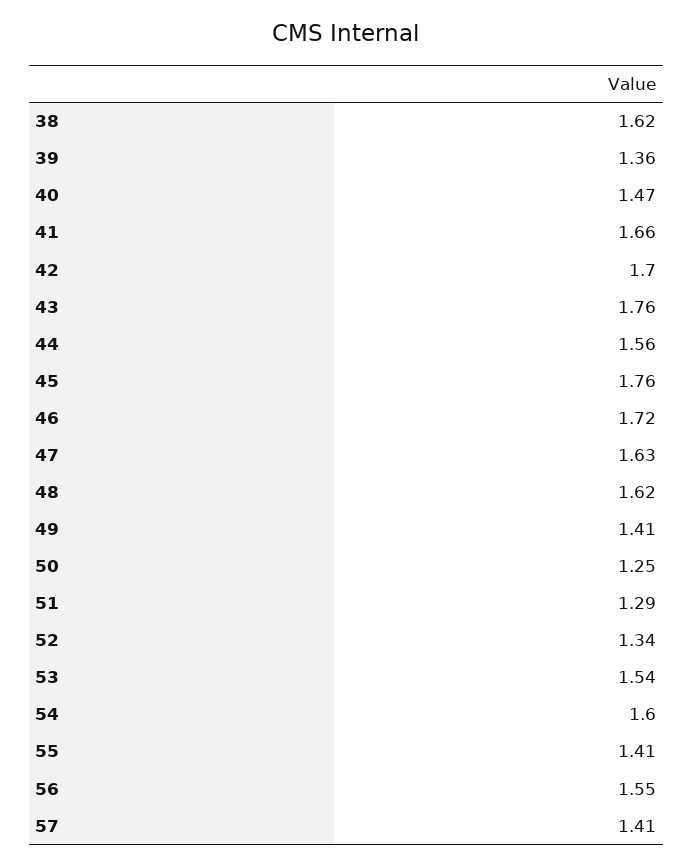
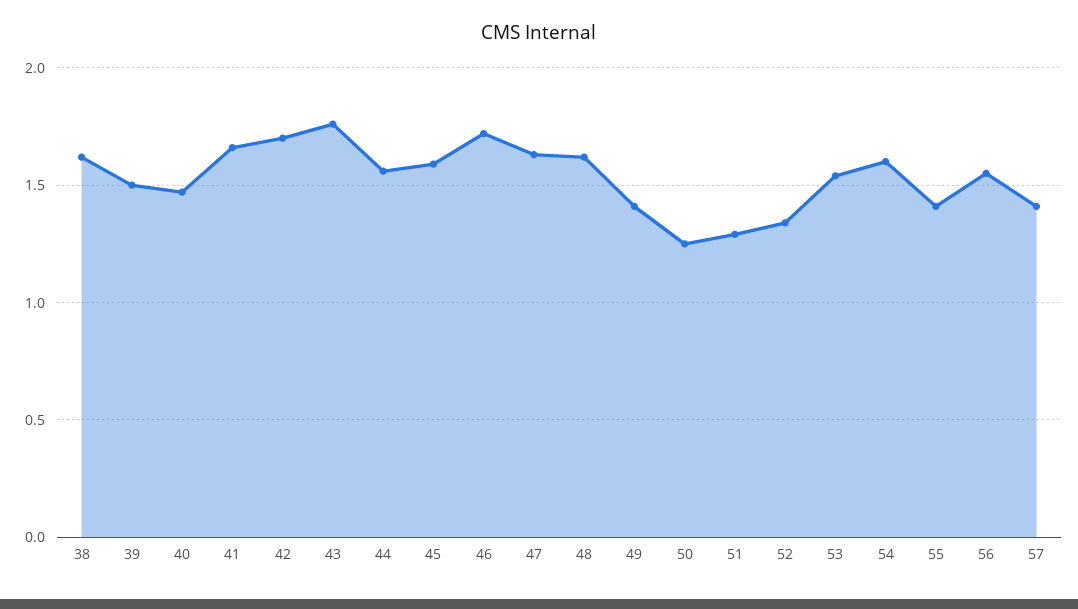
39: 1.36 -> 1.5
45: 1.76 -> 1.6

